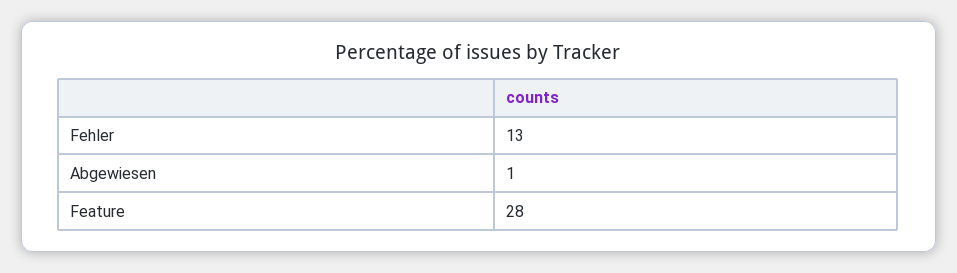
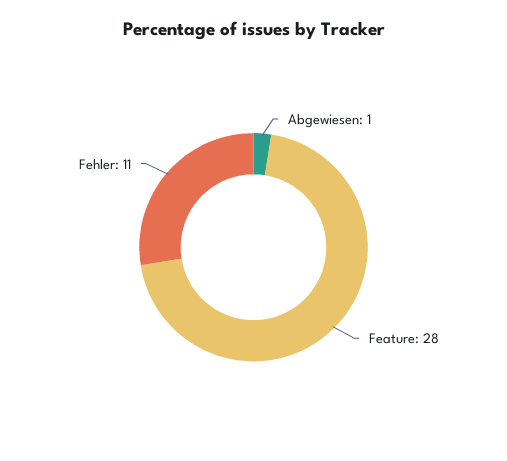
Fehler: 13 -> 11

